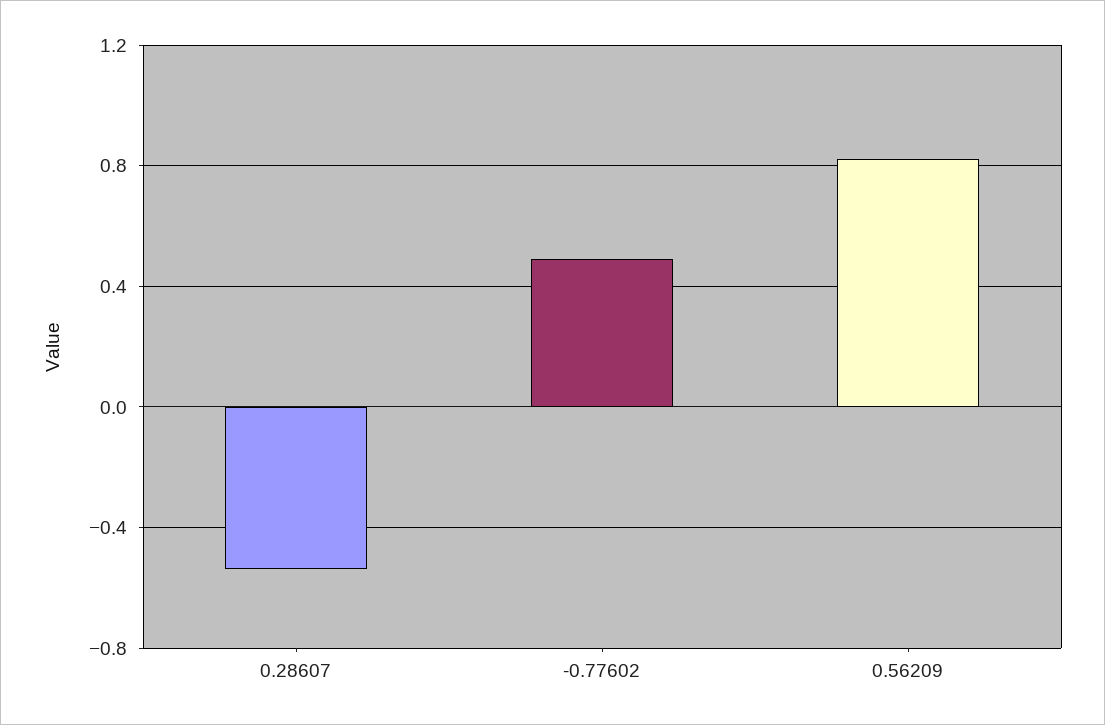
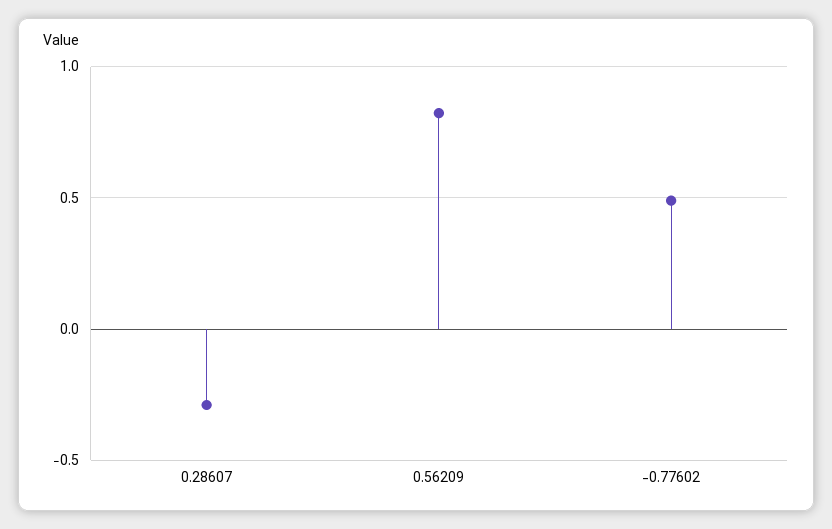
0.28607: -0.55 -> -0.3

